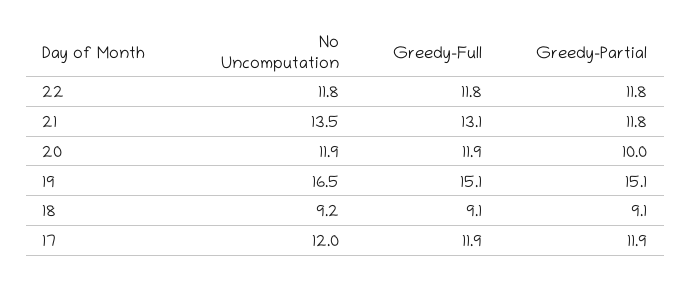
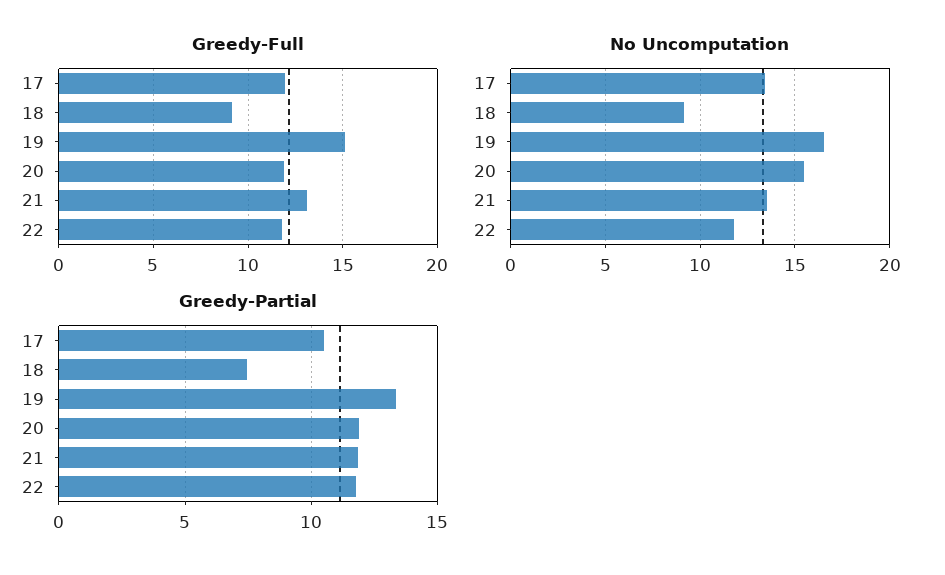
No Uncomputation, 20: 11.9 -> 15.5
Greedy-Partial, 20: 10 -> 12
Greedy-Partial, 19: 15.1 -> 13.5
Greedy-Partial, 18: 9.1 -> 7.5
No Uncomputation, 17: 12 -> 13.5
Greedy-Partial, 17: 11.9 -> 10.5

